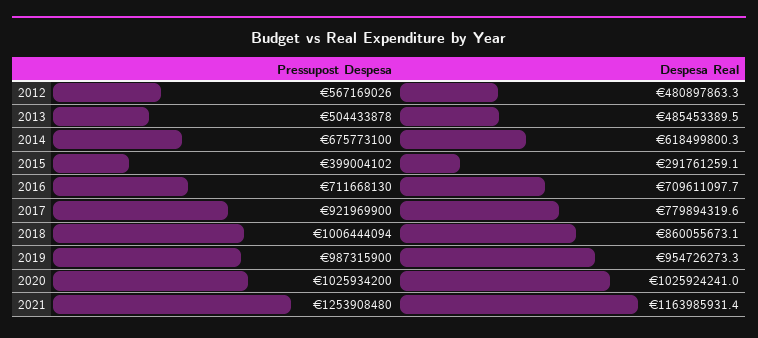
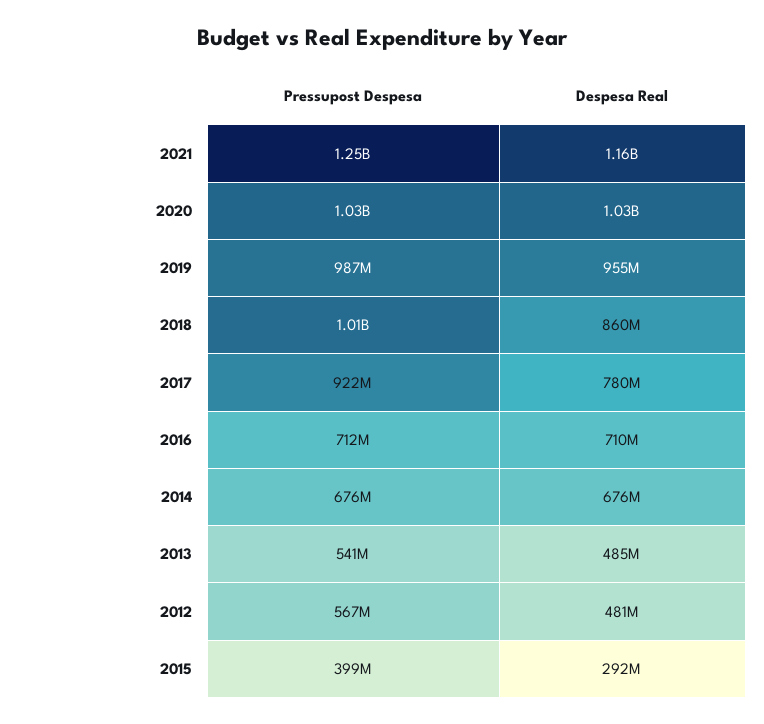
Pressupost Despesa, 2013: 504433878 -> 541000000
Despesa Real, 2014: 618499800.3 -> 676000000

